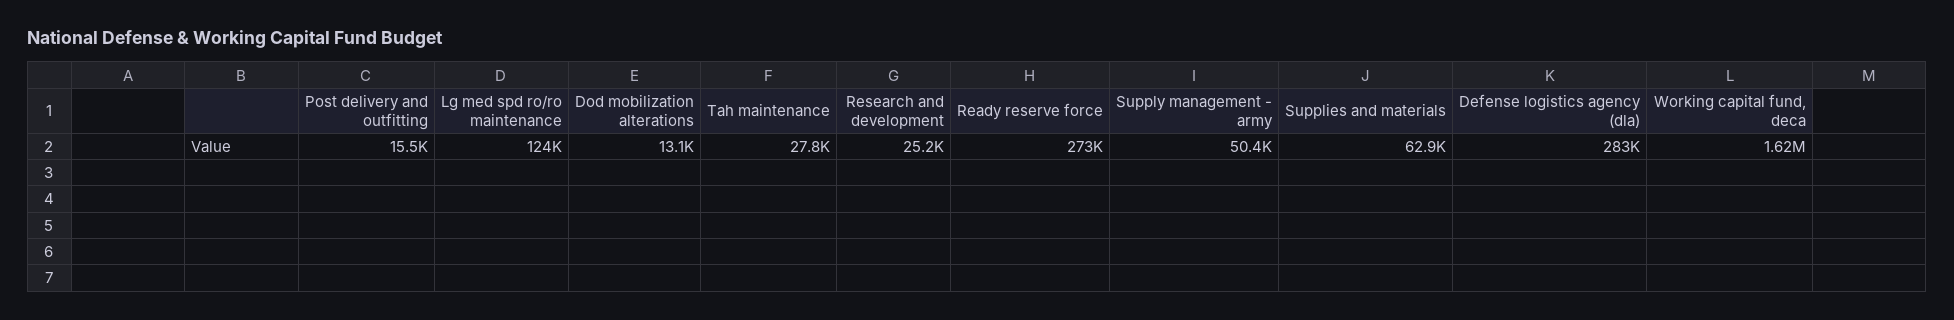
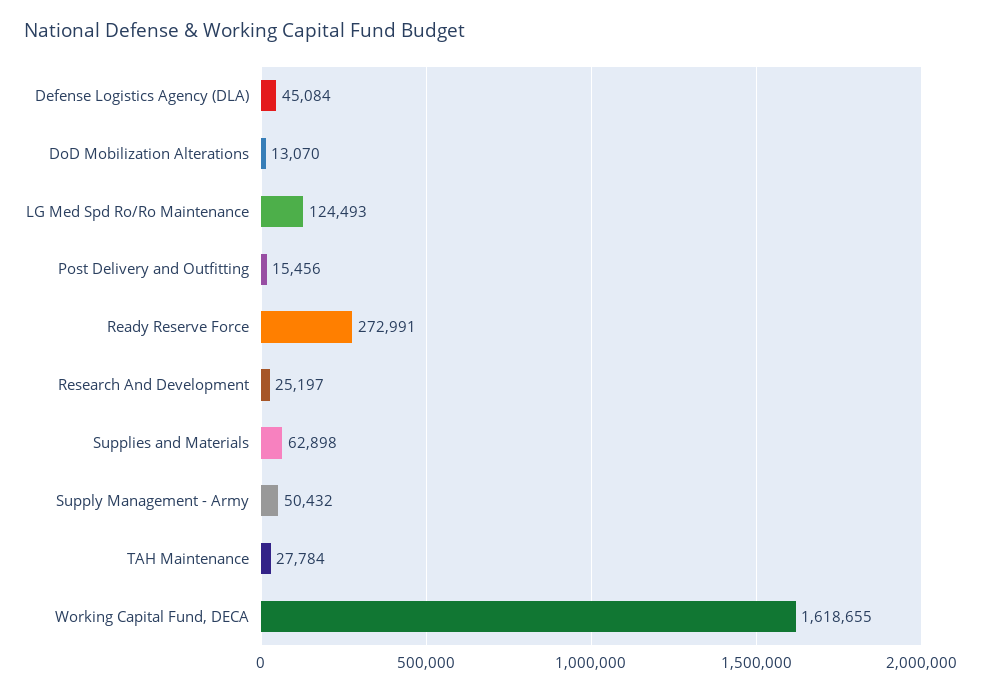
Defense logistics agency (dla): 283000 -> 45084

